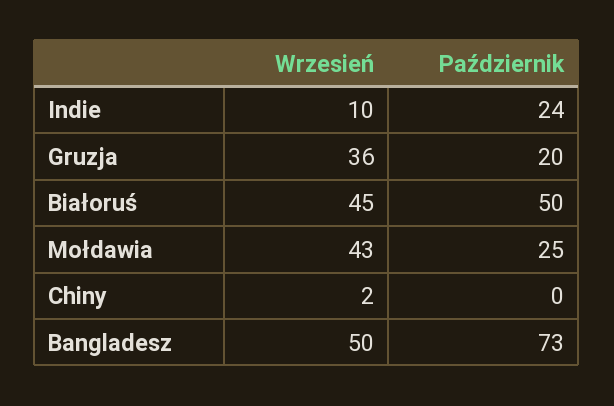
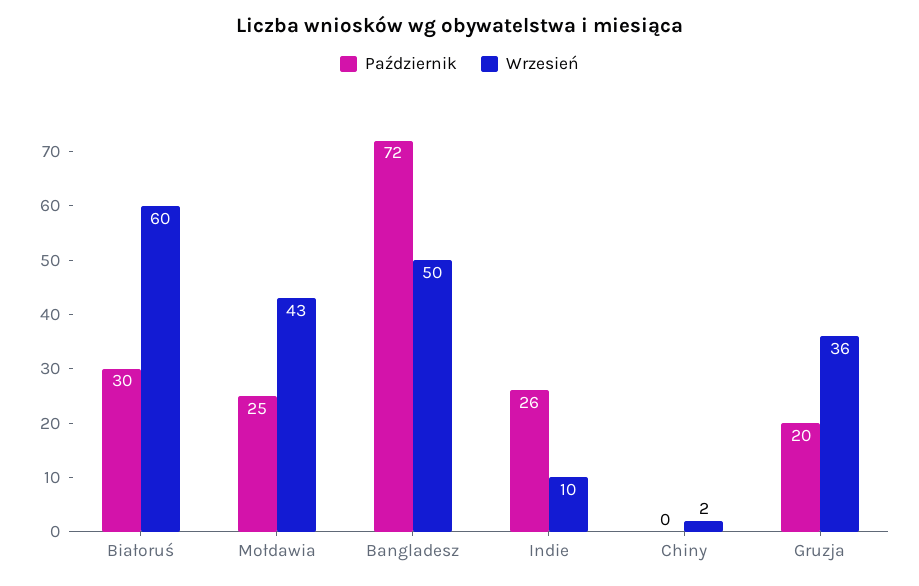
Październik, Indie: 24 -> 26
Wrzesień, Białoruś: 45 -> 60
Październik, Białoruś: 50 -> 30
Październik, Bangladesz: 73 -> 72

